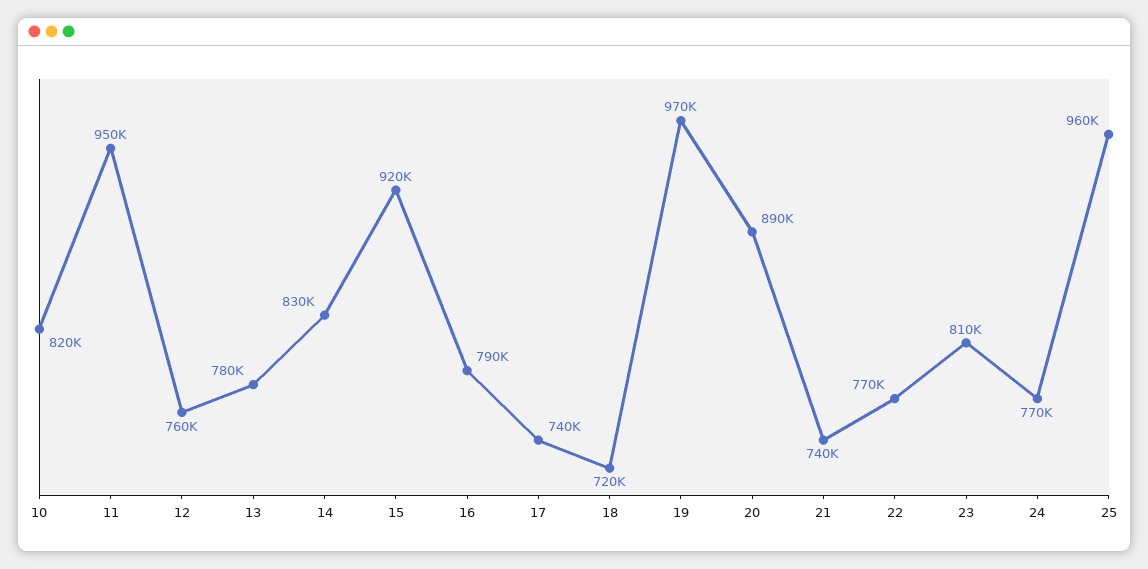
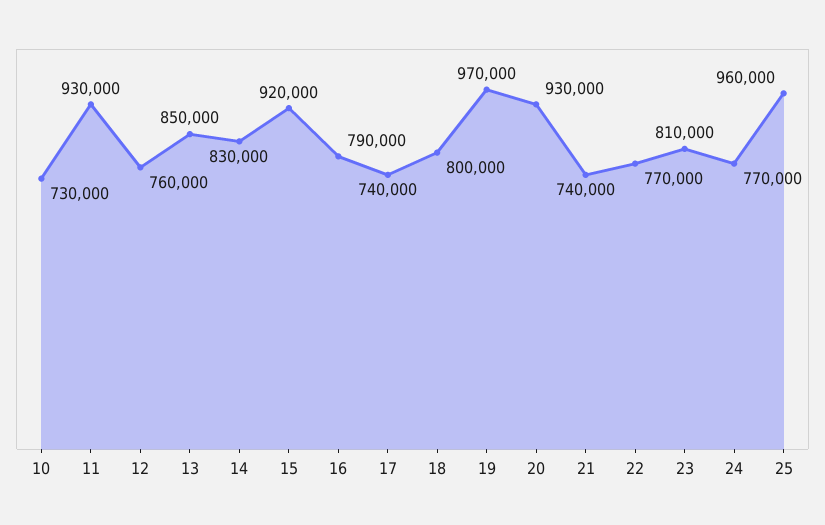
10: 820000 -> 730000
11: 950000 -> 930000
13: 780000 -> 850000
18: 720000 -> 800000
20: 890000 -> 930000

